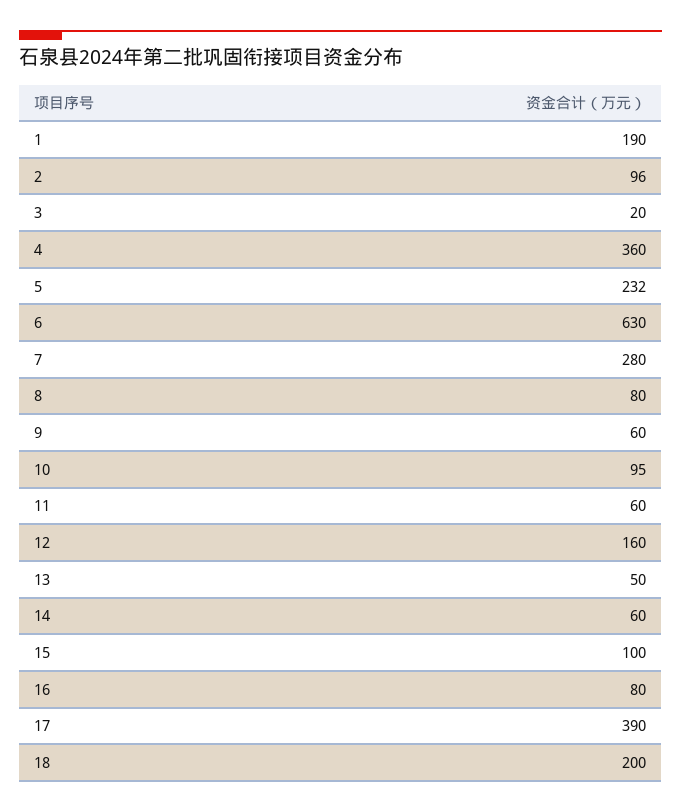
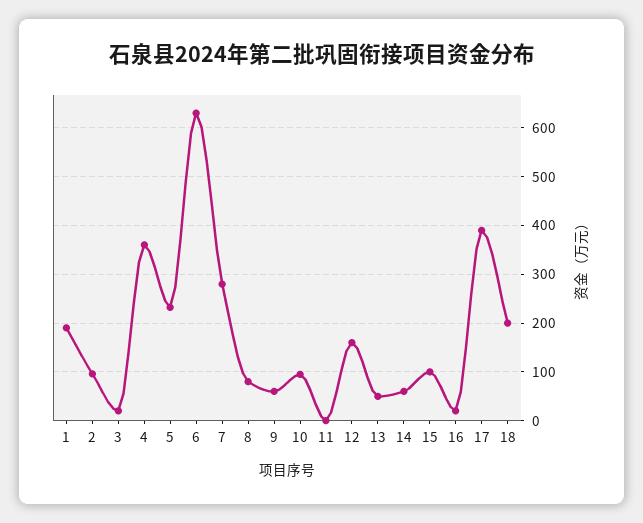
11: 60 -> 0
16: 80 -> 20

